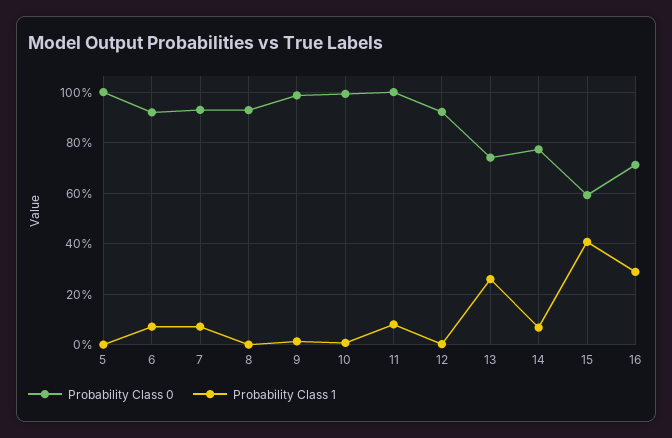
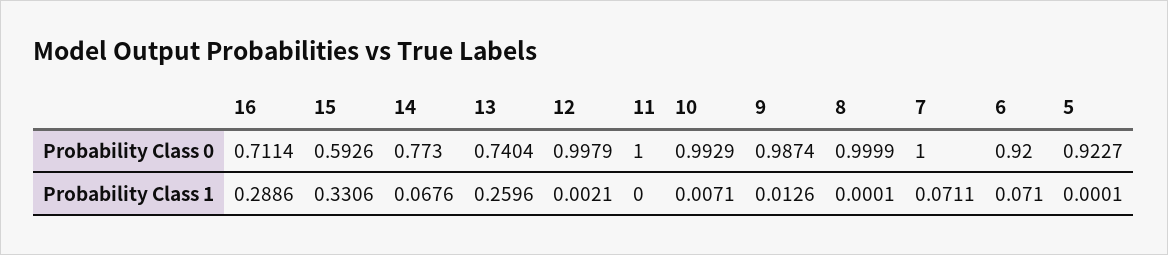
Probability Class 0, 5: 1 -> 0.9227
Probability Class 0, 7: 0.925 -> 1
Probability Class 0, 8: 0.925 -> 0.9999
Probability Class 1, 11: 0.075 -> 0
Probability Class 0, 12: 0.925 -> 0.9979
Probability Class 1, 15: 0.4 -> 0.3306

